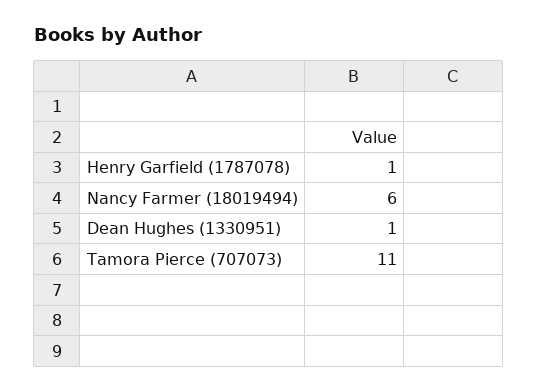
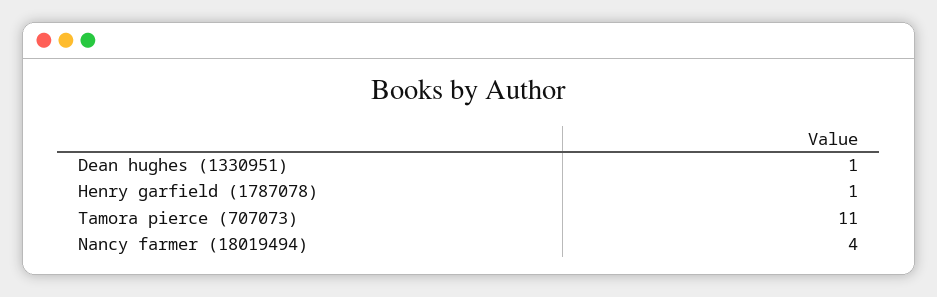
Nancy Farmer (18019494): 6 -> 4

